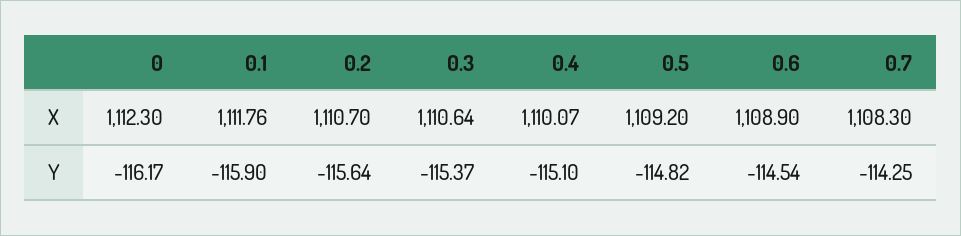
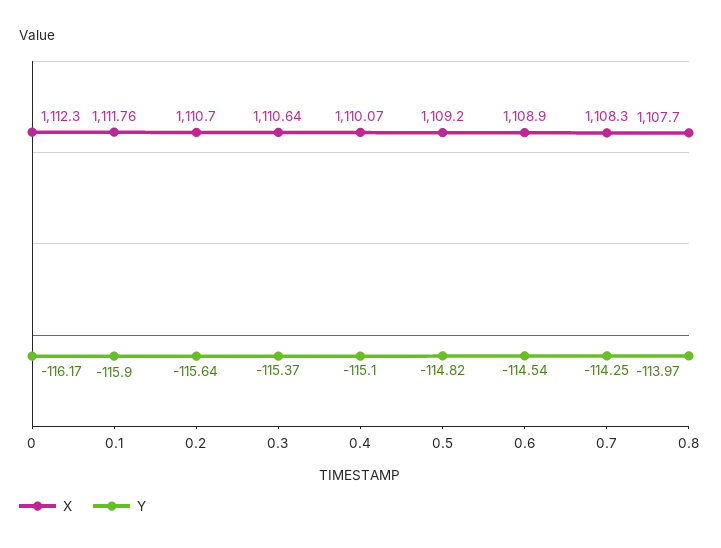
X, 0.8: none -> 1107.7
Y, 0.8: none -> -113.97

